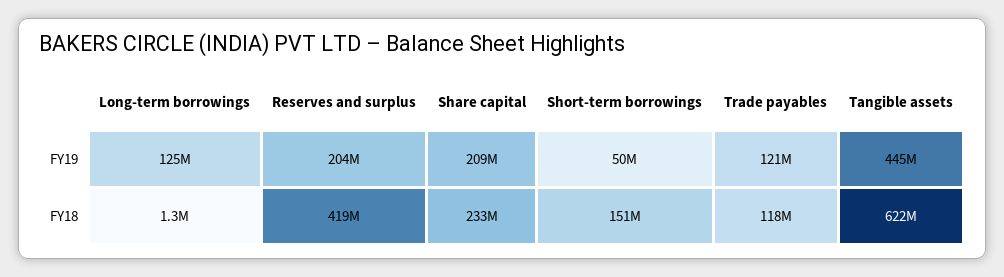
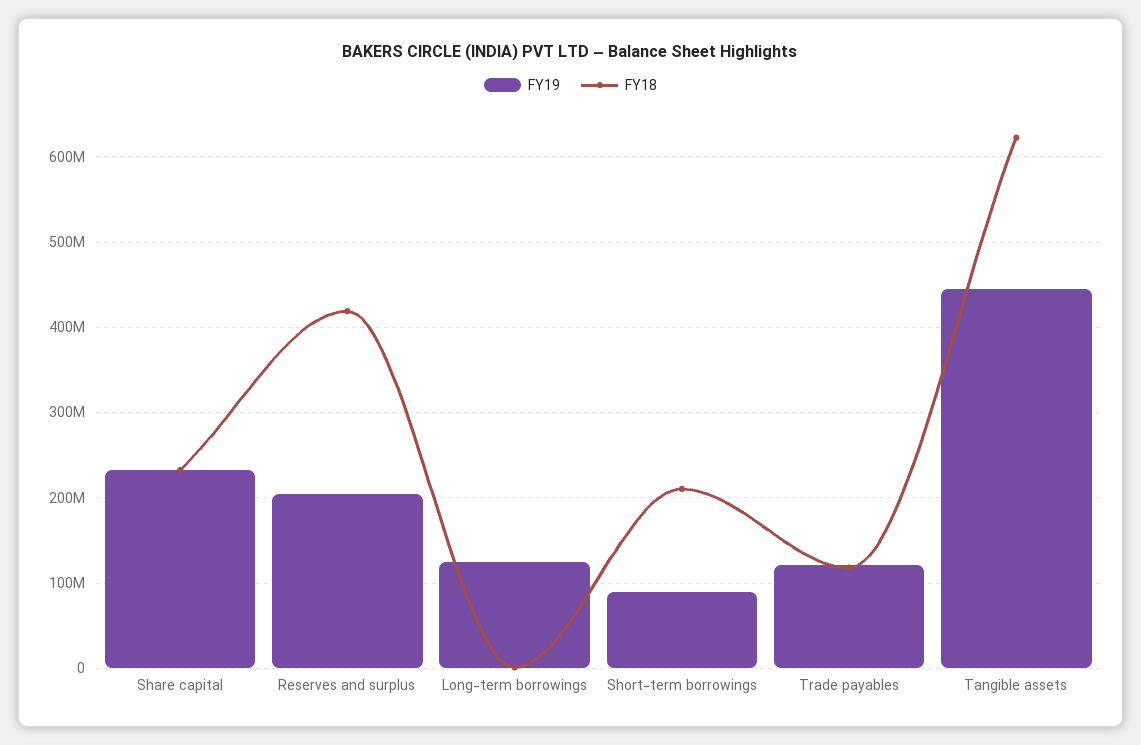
FY19, Share capital: 209000000 -> 230000000
FY19, Short-term borrowings: 50000000 -> 90000000
FY18, Short-term borrowings: 151000000 -> 210000000

